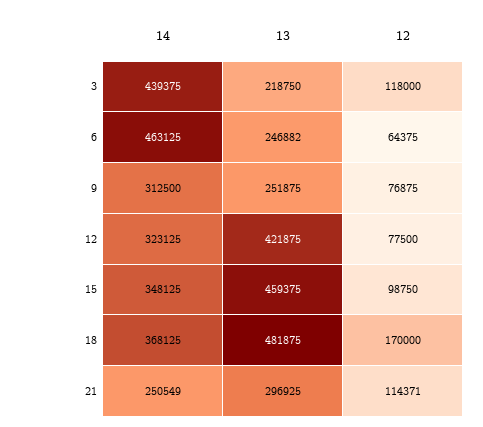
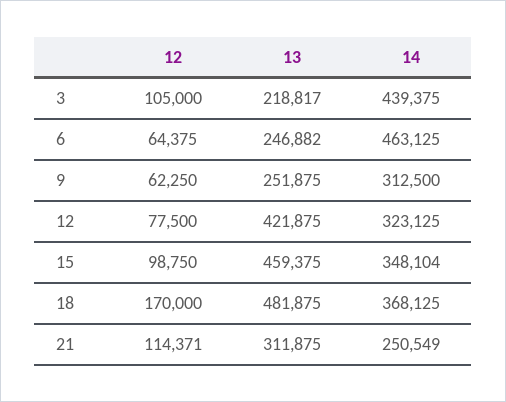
13, 3: 218750 -> 218817
12, 3: 118000 -> 105000
12, 9: 76875 -> 62250
14, 15: 348125 -> 348104
13, 21: 296925 -> 311875

